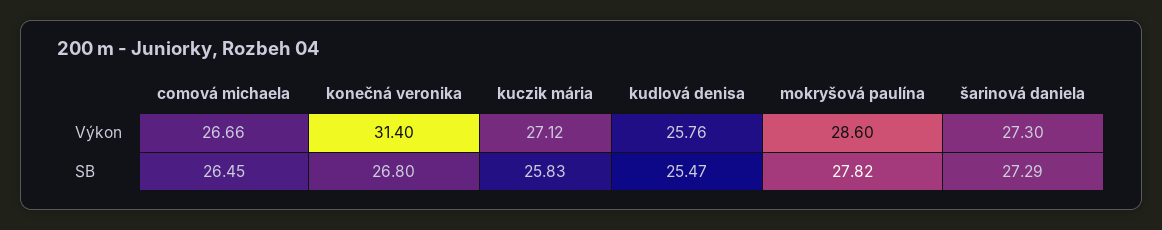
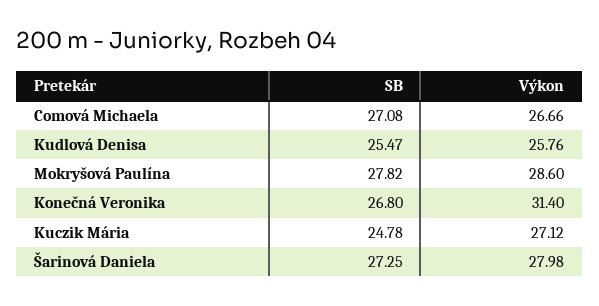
šarinová daniela, Výkon: 27.3 -> 27.98
comová michaela, SB: 26.45 -> 27.08
kuczik mária, SB: 25.83 -> 24.78
šarinová daniela, SB: 27.29 -> 27.25

